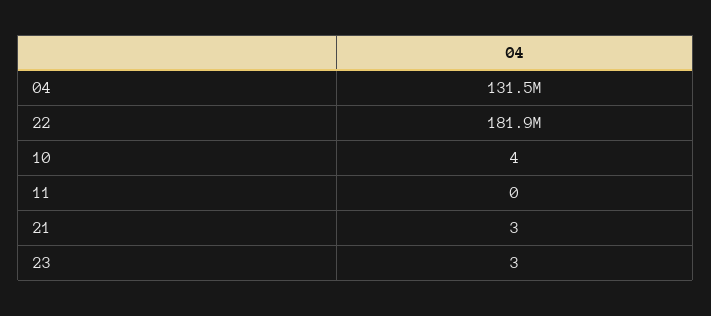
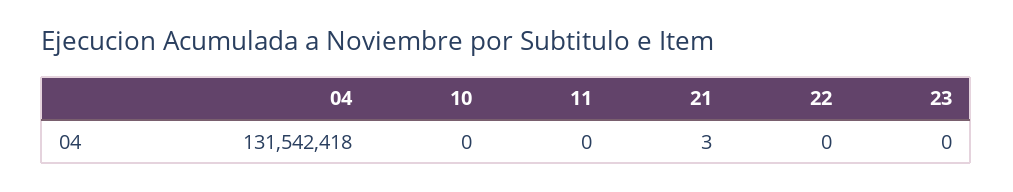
22: 181900000 -> 0
10: 4 -> 0
23: 3 -> 0

